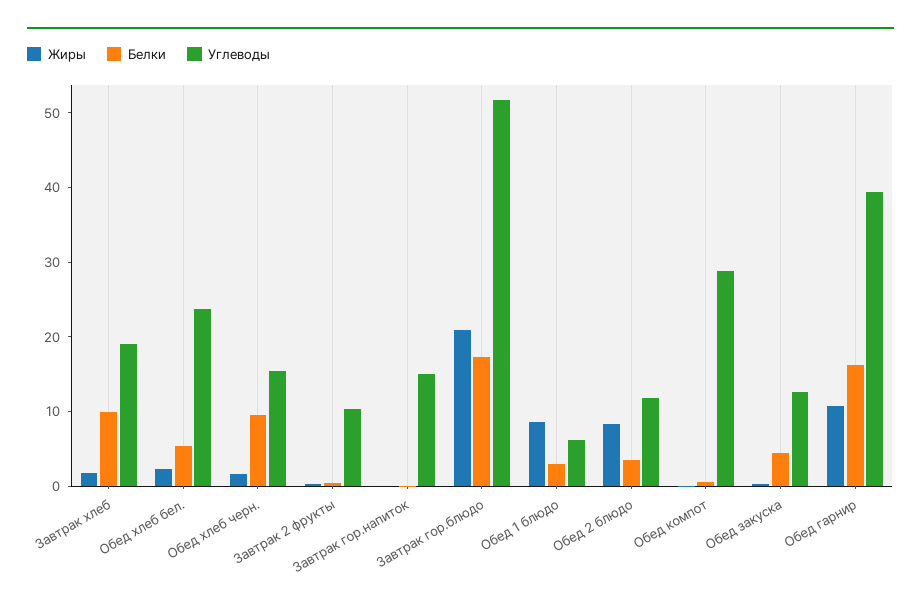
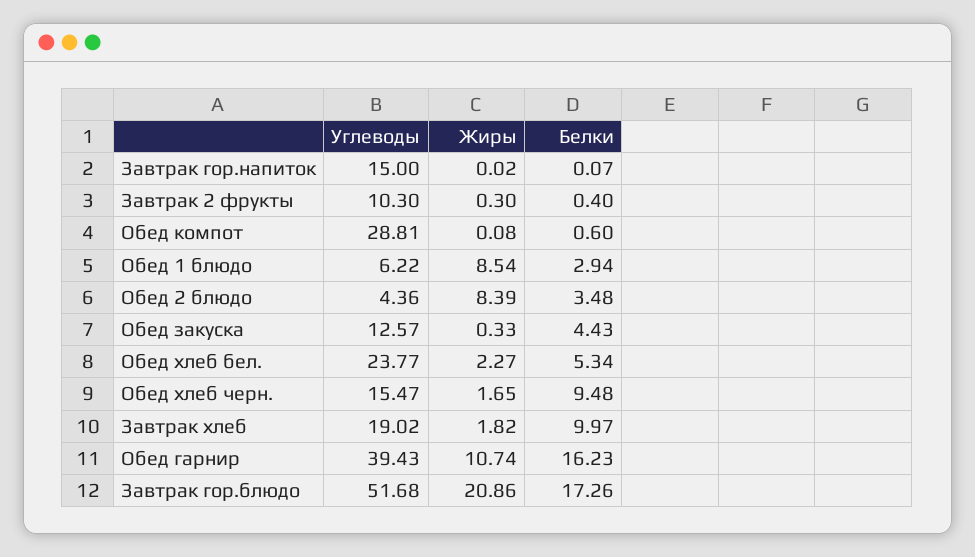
Углеводы, Обед 2 блюдо: 12 -> 4.36

